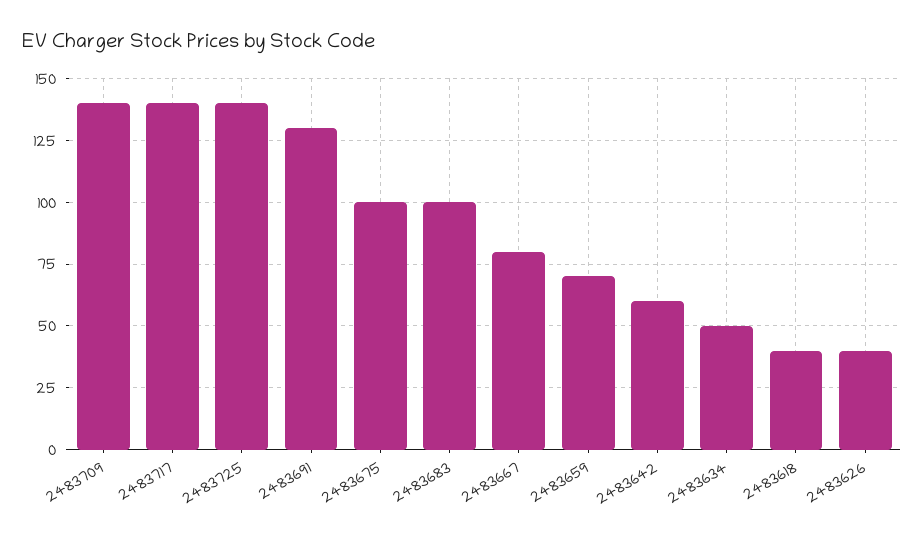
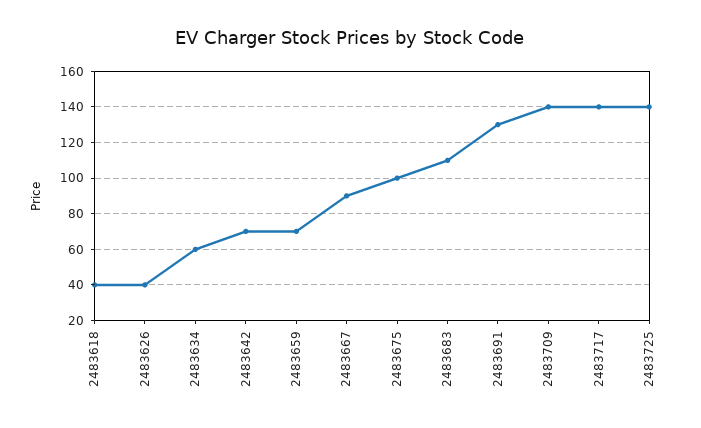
2483683: 100 -> 110
2483667: 80 -> 90
2483642: 60 -> 70
2483634: 50 -> 60

